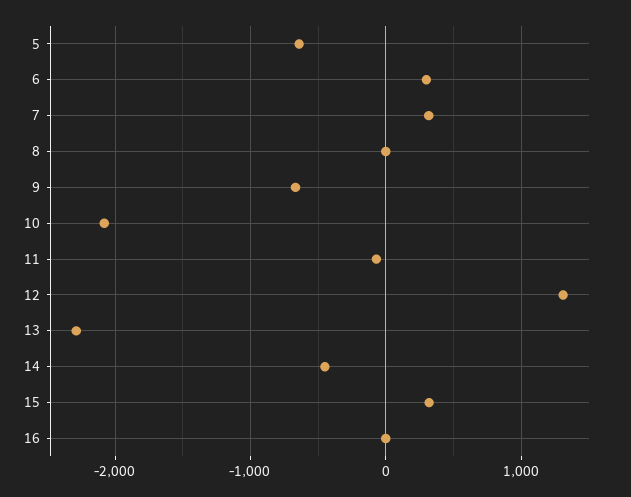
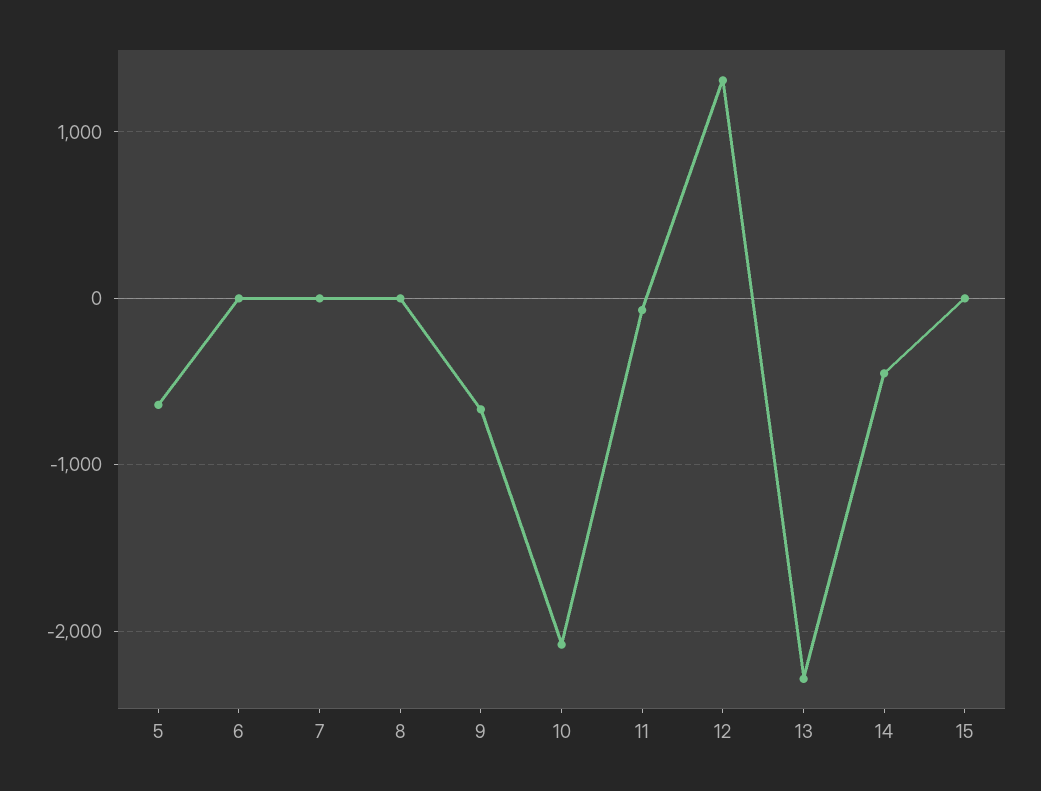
6: 300 -> 0
7: 300 -> 0
15: 300 -> 0
16: 0 -> none

